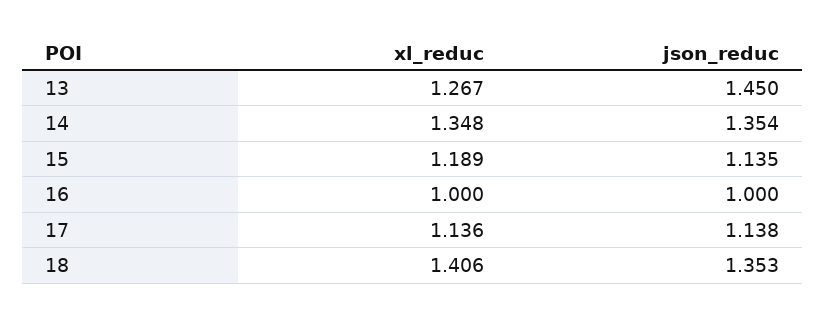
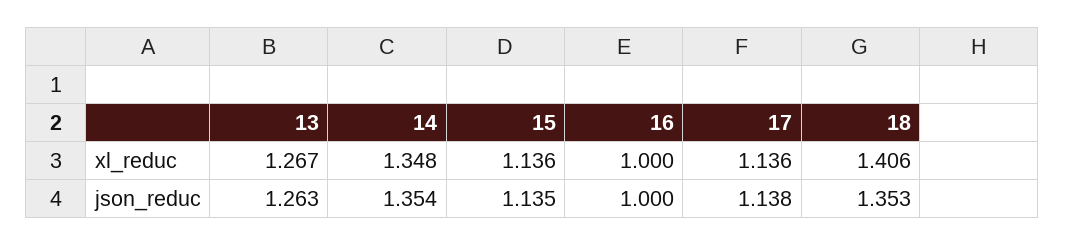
json_reduc, 13: 1.45 -> 1.263
xl_reduc, 15: 1.189 -> 1.136

